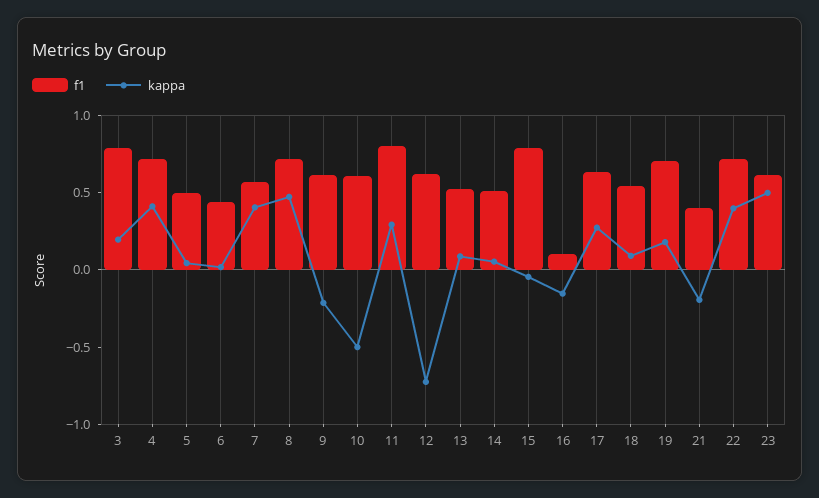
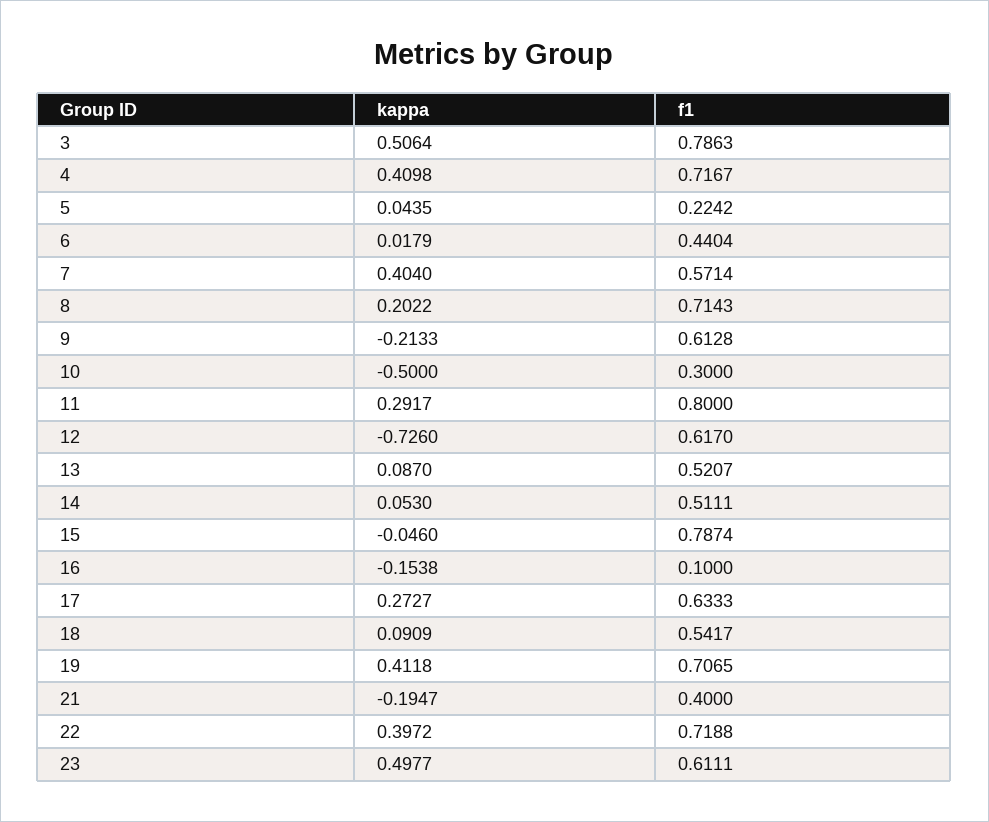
kappa, 3: 0.2 -> 0.5064
f1, 5: 0.5 -> 0.2242
kappa, 8: 0.5 -> 0.2022
f1, 10: 0.6 -> 0.3
kappa, 19: 0.2 -> 0.4118

